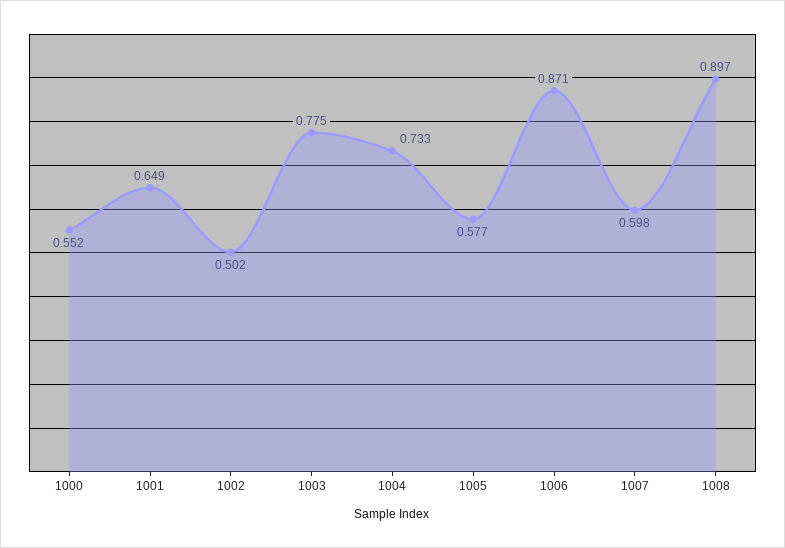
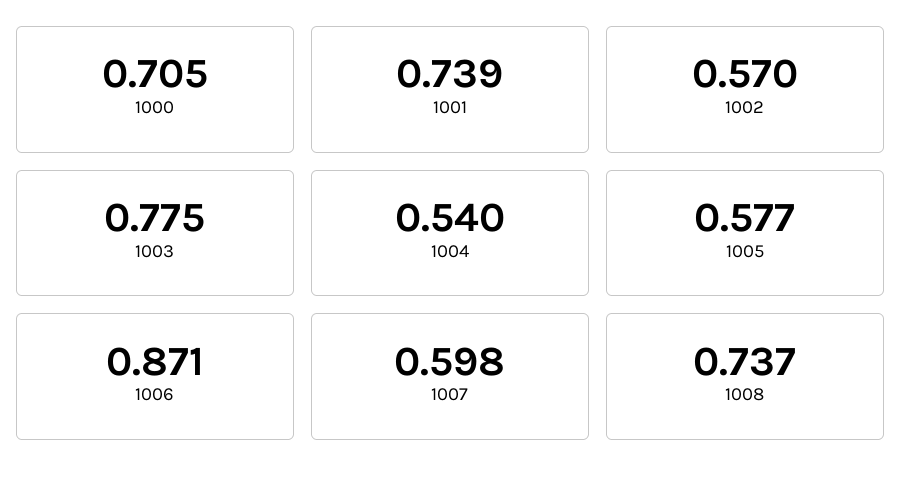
1000: 0.552 -> 0.705
1001: 0.649 -> 0.739
1002: 0.502 -> 0.57
1004: 0.733 -> 0.54
1008: 0.897 -> 0.737

